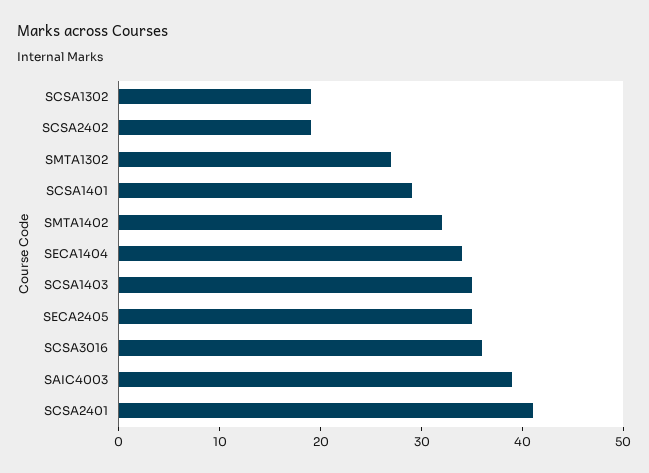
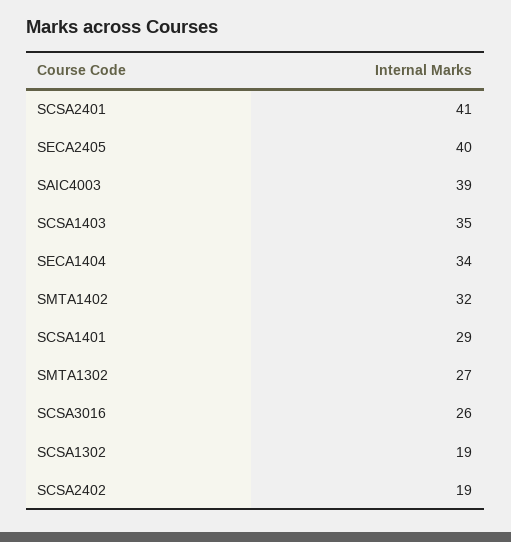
SECA2405: 35 -> 40
SCSA3016: 36 -> 26

